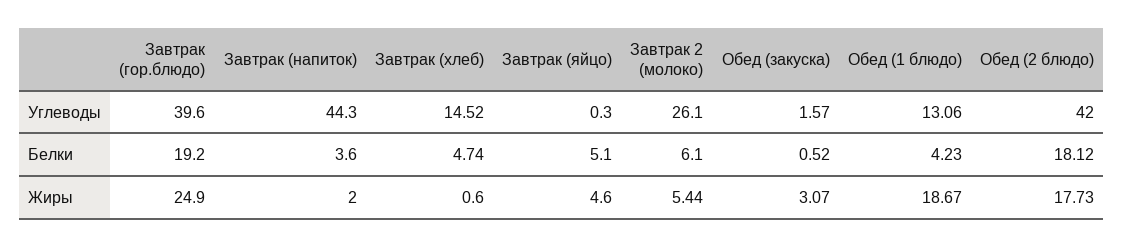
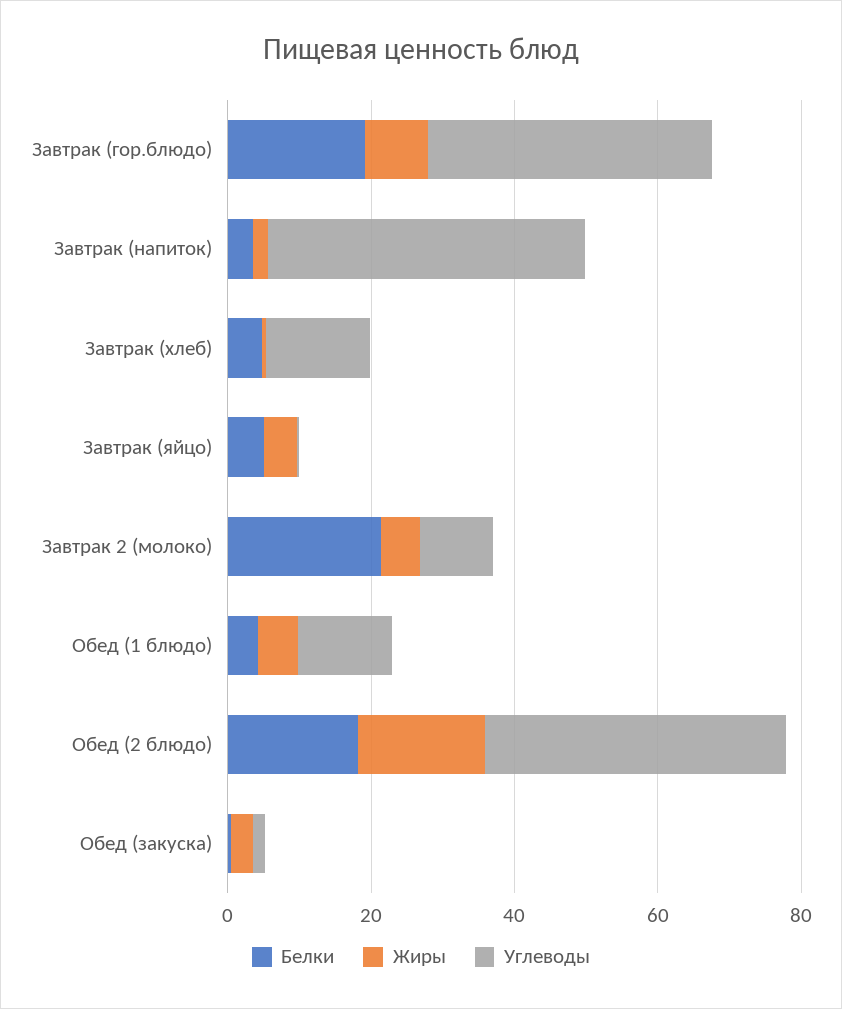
Углеводы, Завтрак 2 (молоко): 26.1 -> 10
Белки, Завтрак 2 (молоко): 6.1 -> 20
Жиры, Завтрак (гор.блюдо): 24.9 -> 10
Жиры, Обед (1 блюдо): 18.67 -> 5

